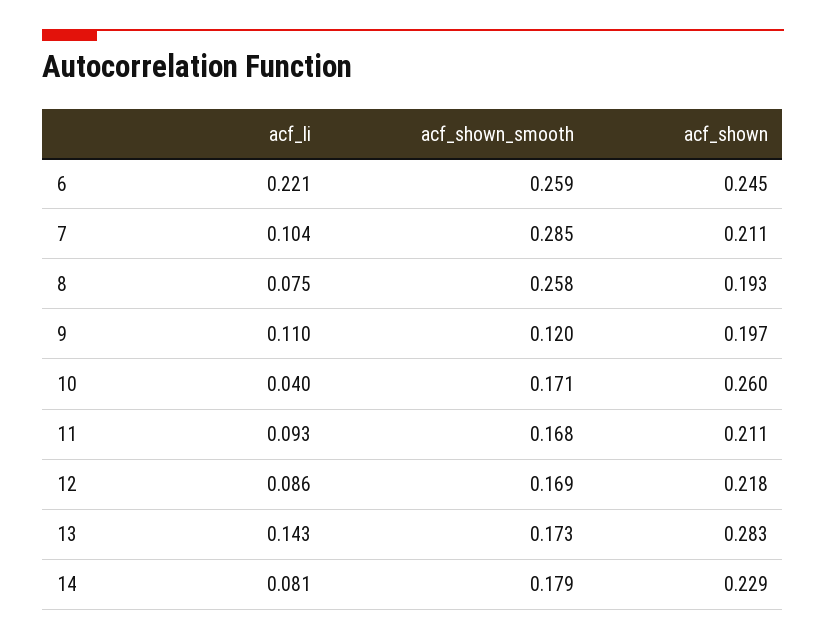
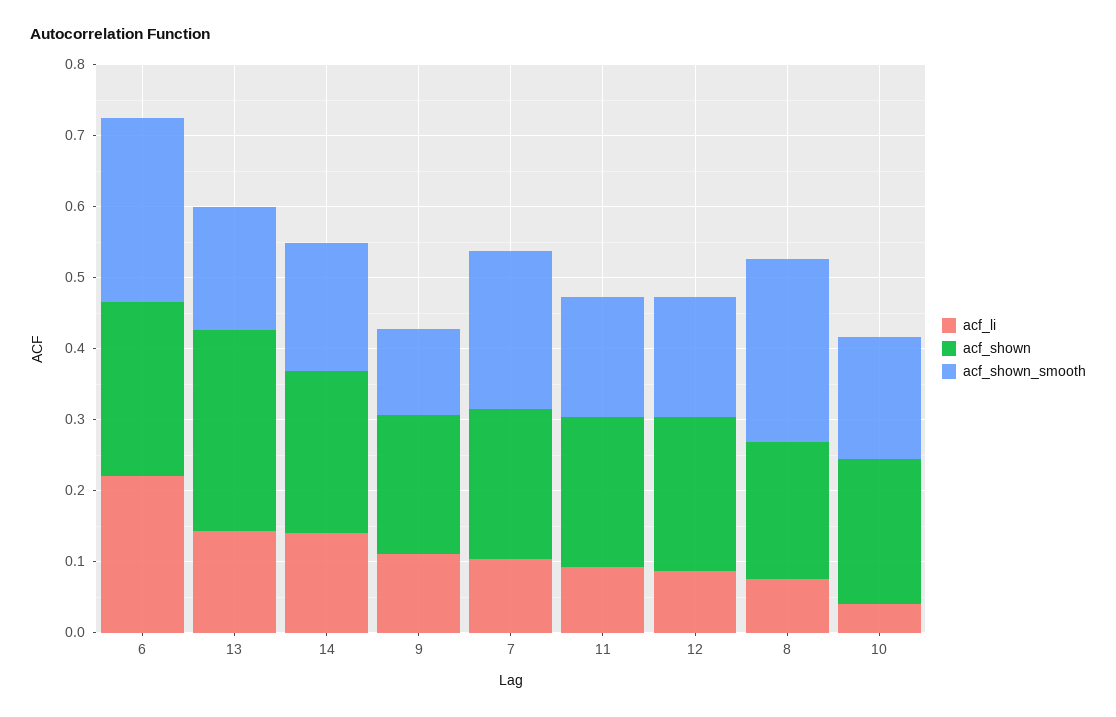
acf_shown_smooth, 7: 0.285 -> 0.22
acf_shown, 10: 0.26 -> 0.2
acf_li, 14: 0.081 -> 0.14

